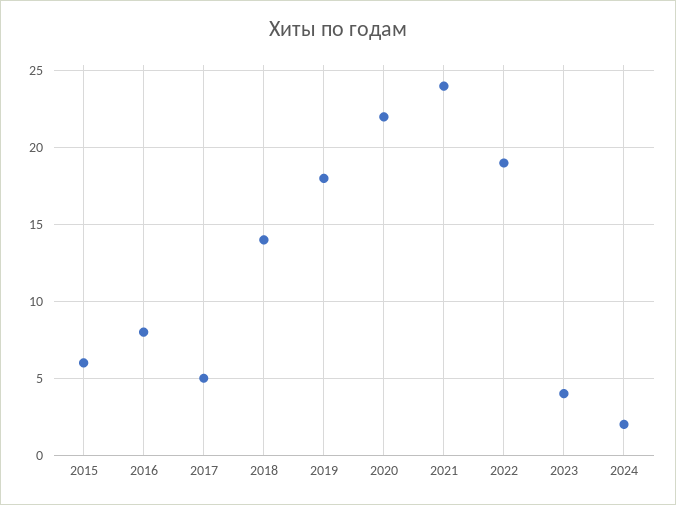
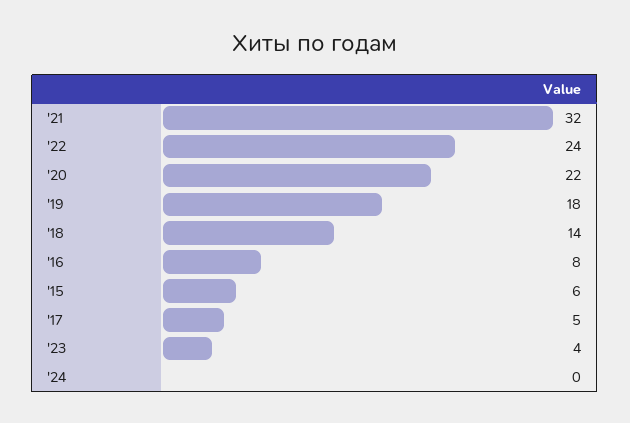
2021: 24 -> 32
2022: 19 -> 24
2024: 2 -> 0

